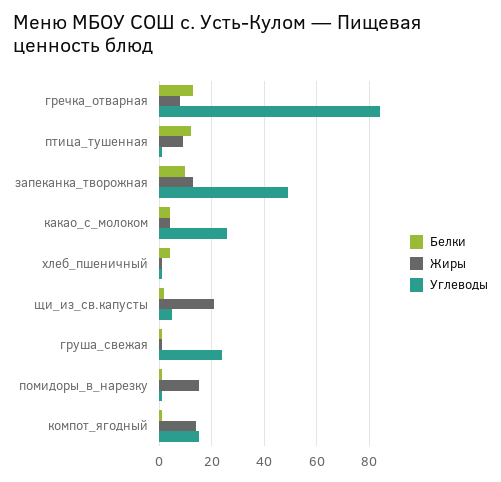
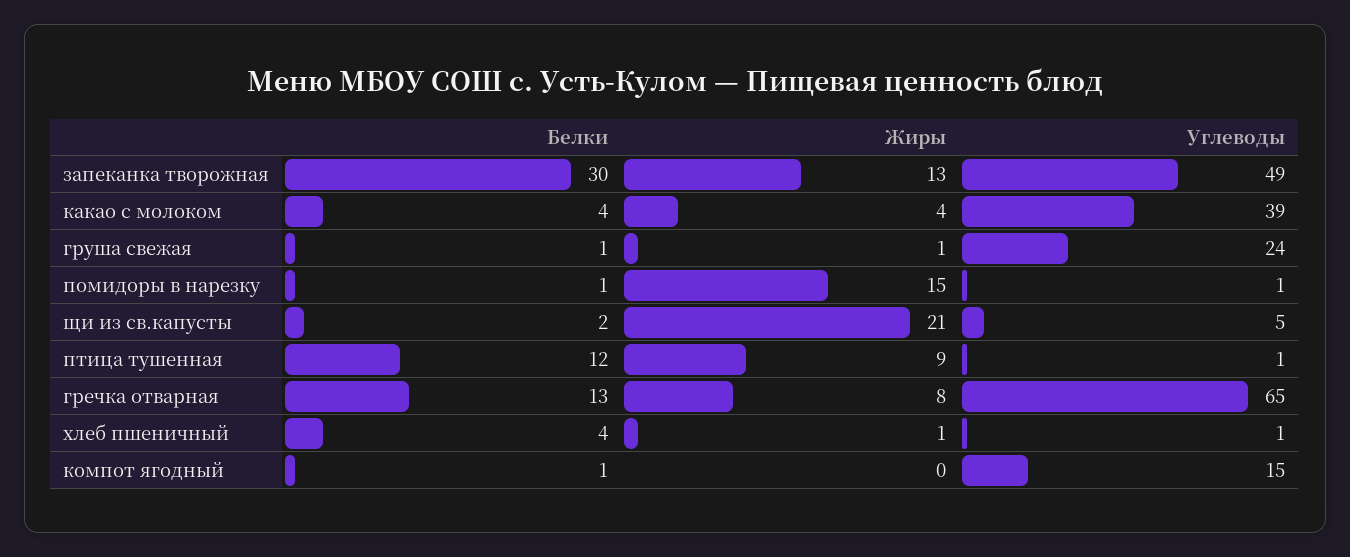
Углеводы, гречка_отварная: 85 -> 65
Белки, запеканка_творожная: 10 -> 30
Углеводы, какао_с_молоком: 25 -> 39
Жиры, компот_ягодный: 15 -> 0

